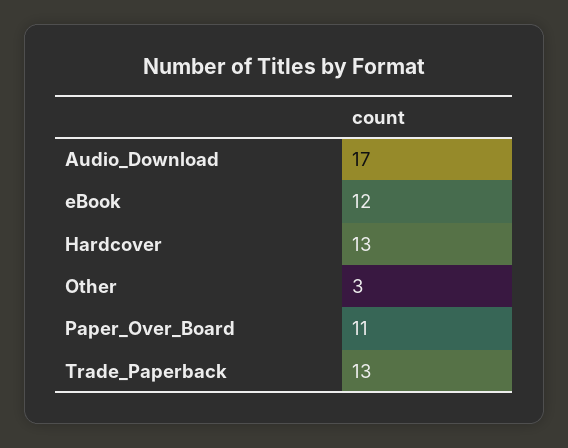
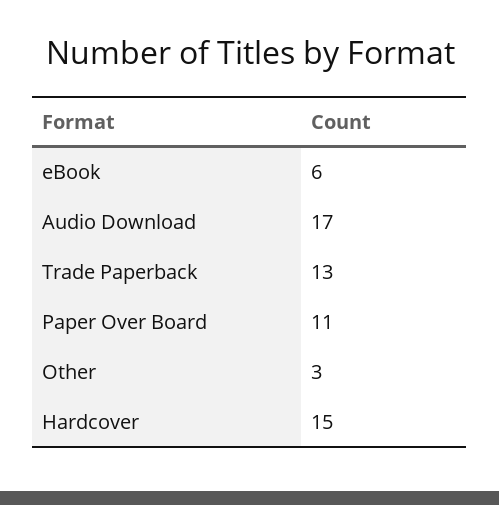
eBook: 12 -> 6
Hardcover: 13 -> 15

